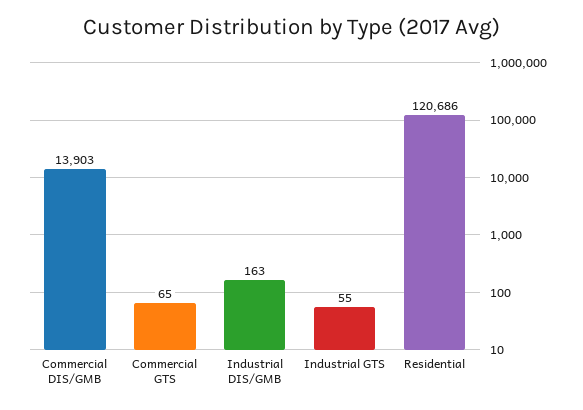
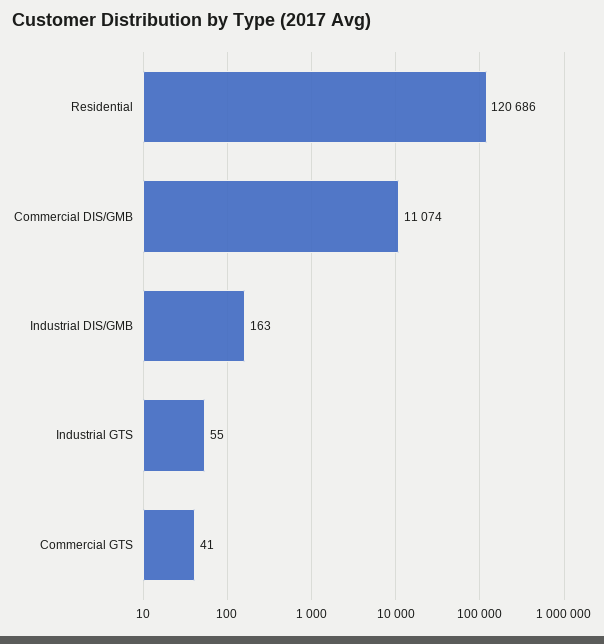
Commercial DIS/GMB: 13903 -> 11074
Commercial GTS: 65 -> 41

